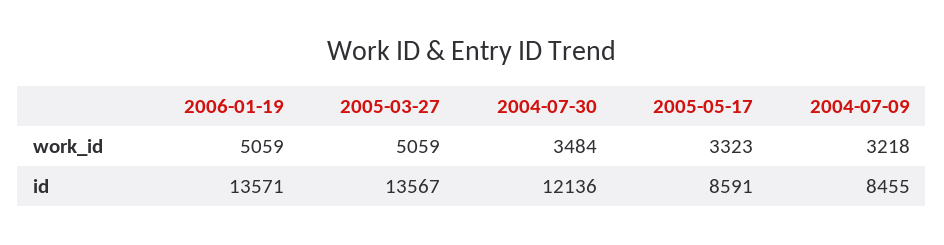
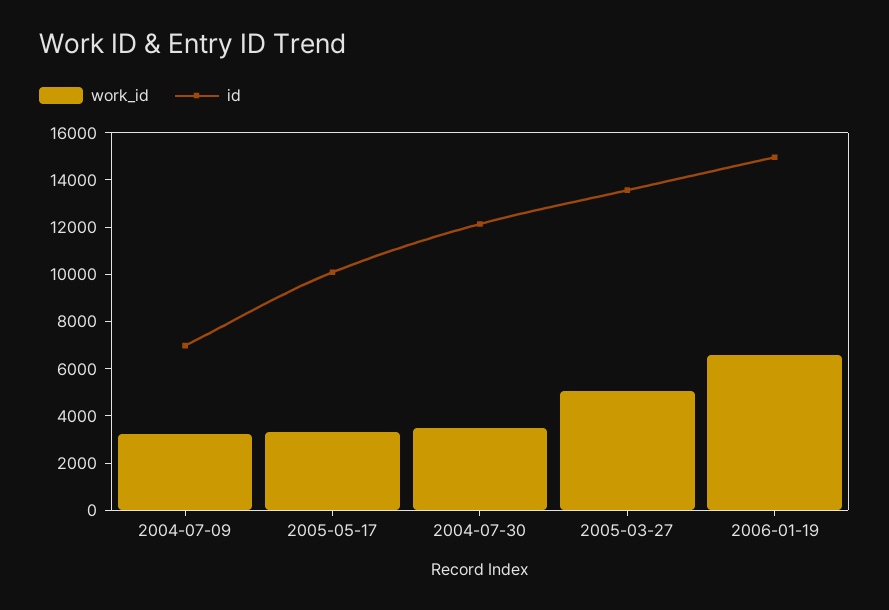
work_id, 2006-01-19: 5059 -> 6500
id, 2006-01-19: 13571 -> 15000
id, 2005-05-17: 8591 -> 10000
id, 2004-07-09: 8455 -> 7000

